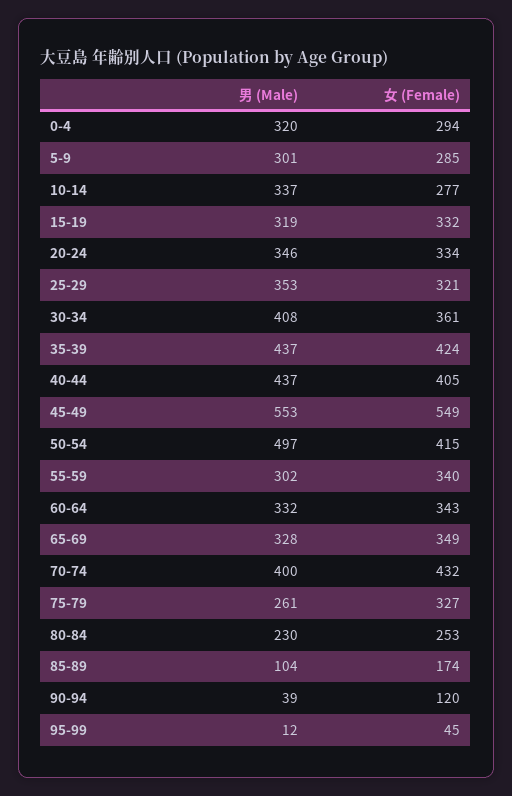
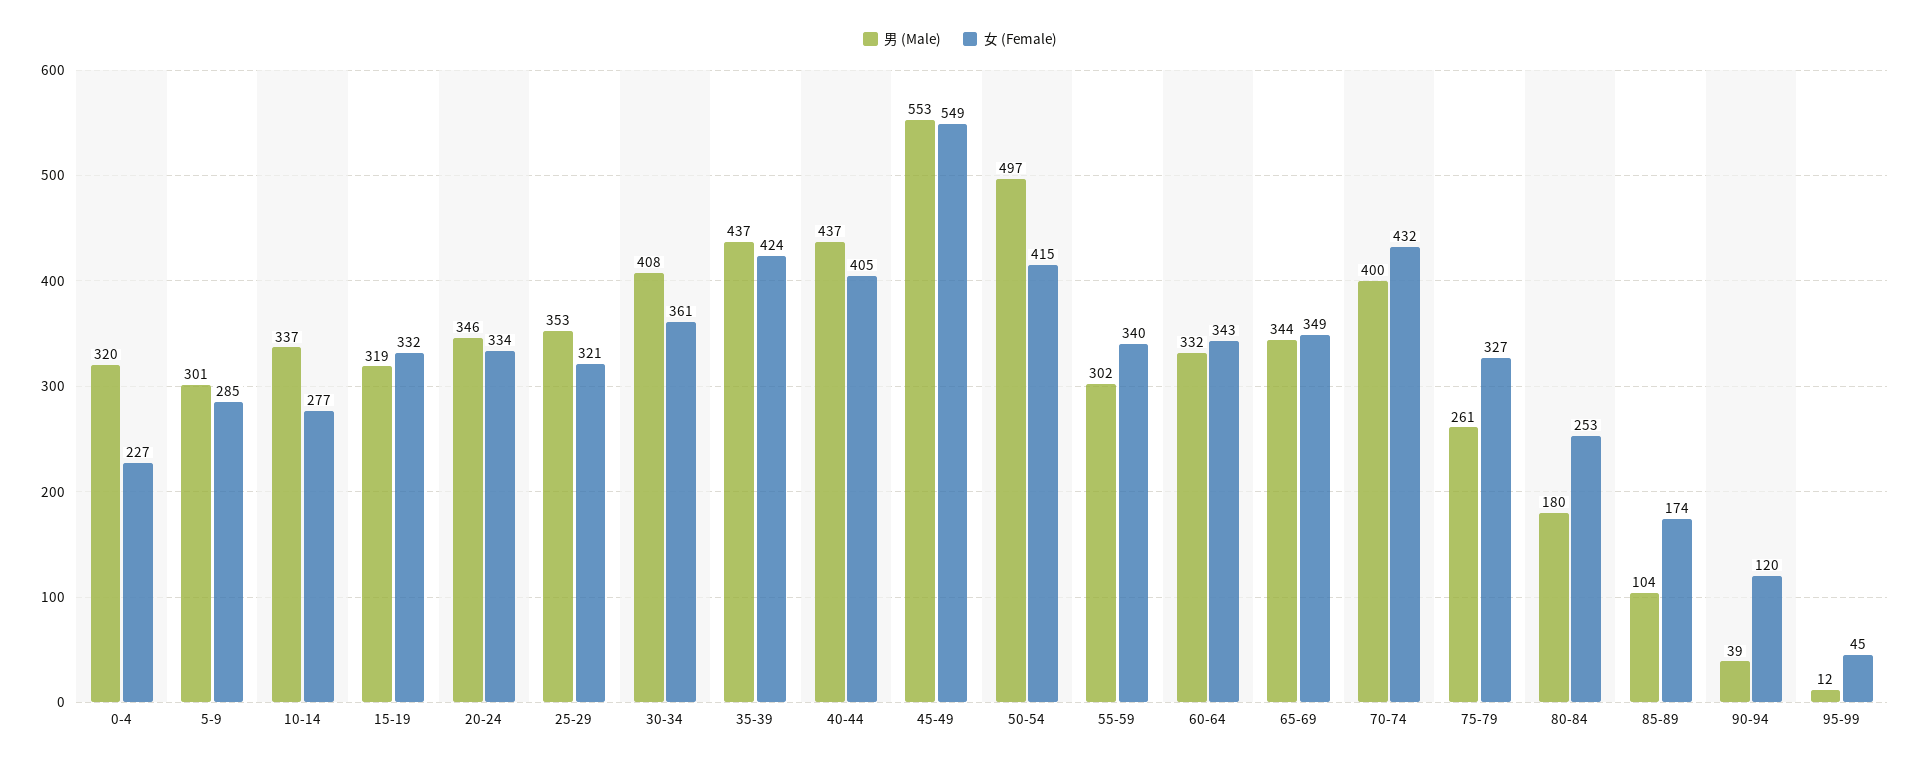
女 (Female), 0-4: 294 -> 227
男 (Male), 65-69: 328 -> 344
男 (Male), 80-84: 230 -> 180

